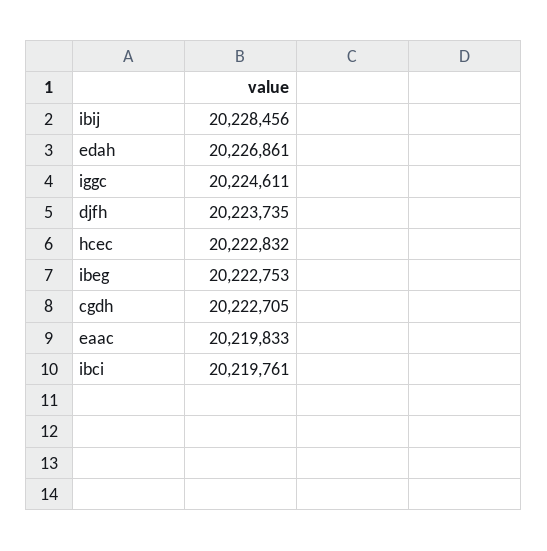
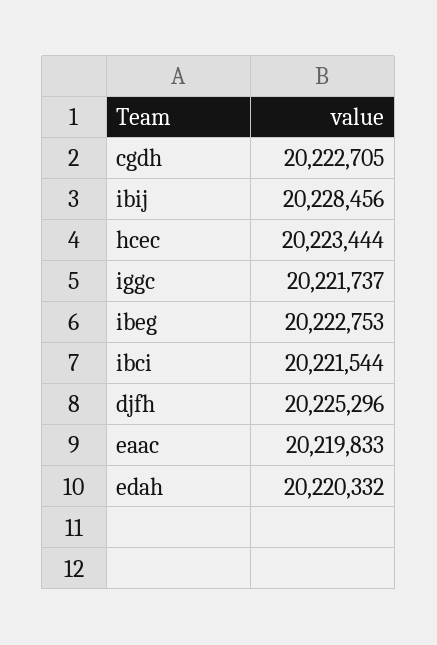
edah: 20226861 -> 20220332
iggc: 20224611 -> 20221737
djfh: 20223735 -> 20225296
hcec: 20222832 -> 20223444
ibci: 20219761 -> 20221544

